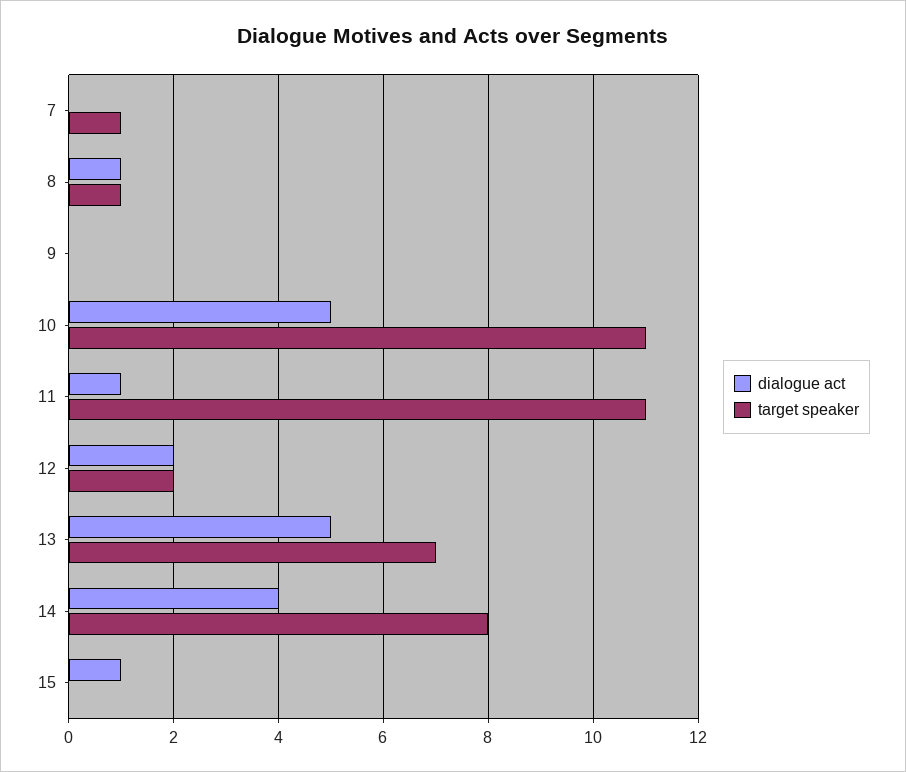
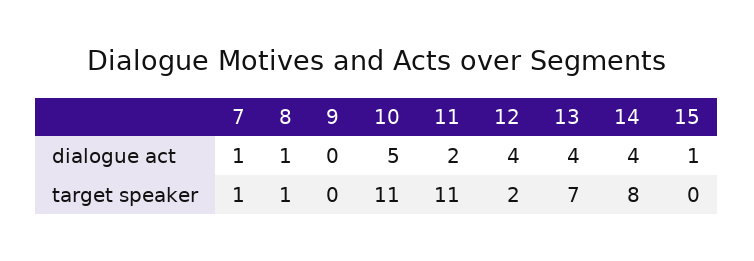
dialogue act, 7: 0 -> 1
dialogue act, 11: 1 -> 2
dialogue act, 12: 2 -> 4
dialogue act, 13: 5 -> 4

